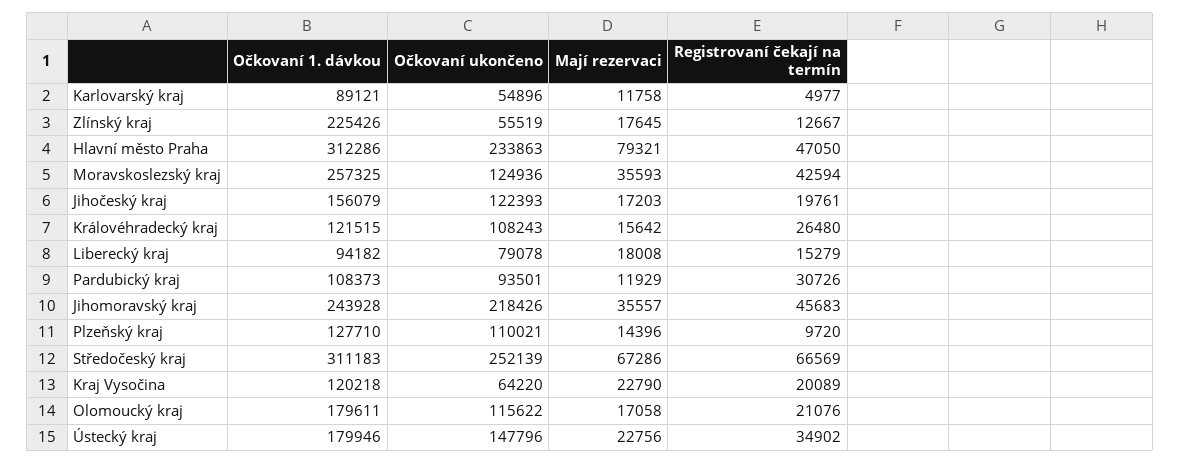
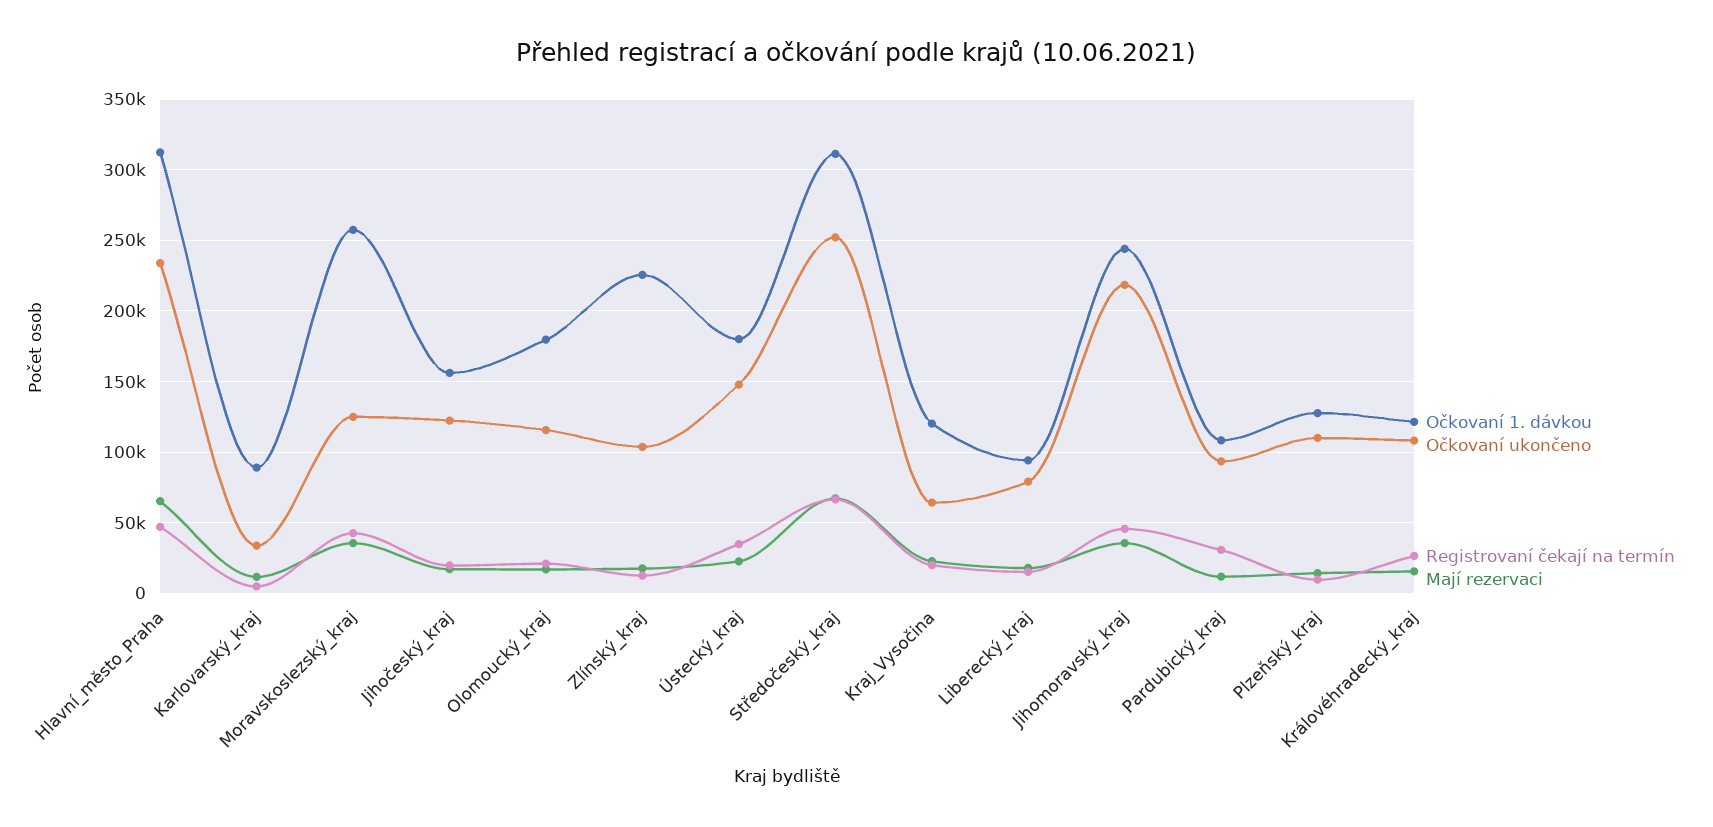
Očkovaní ukončeno, Karlovarský kraj: 54896 -> 35000
Očkovaní ukončeno, Zlínský kraj: 55519 -> 105000
Mají rezervaci, Hlavní město Praha: 79321 -> 65000

